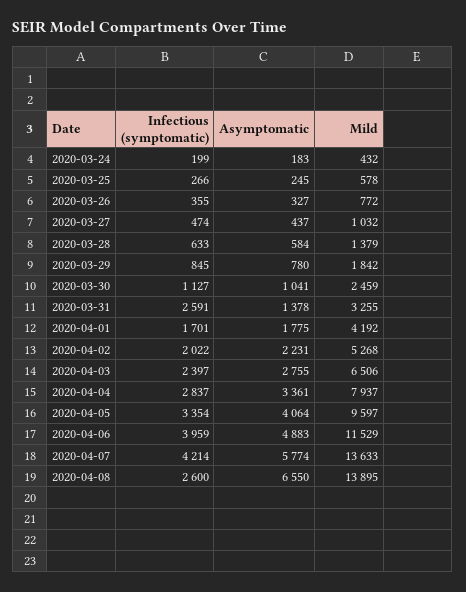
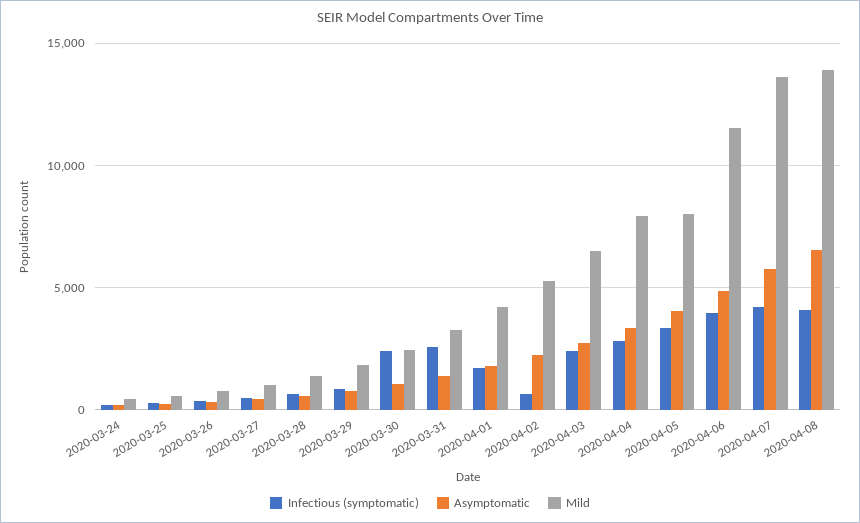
Infectious (symptomatic), 2020-03-30: 1127 -> 2500
Infectious (symptomatic), 2020-04-02: 2022 -> 500
Mild, 2020-04-05: 9597 -> 8000
Infectious (symptomatic), 2020-04-08: 2600 -> 4000

